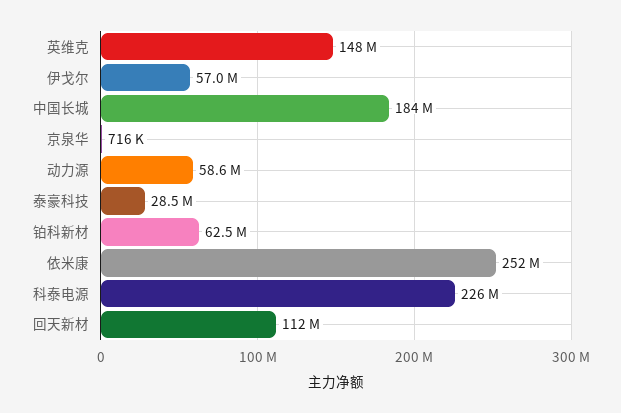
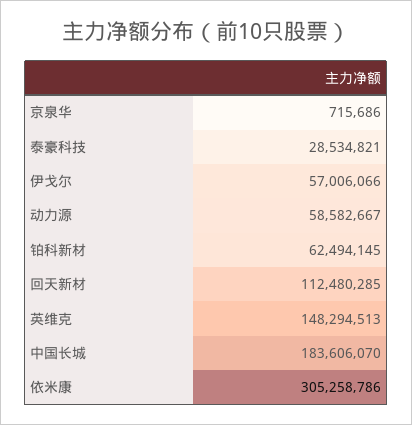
依米康: 252000000 -> 305258786
科泰电源: 226000000 -> none

